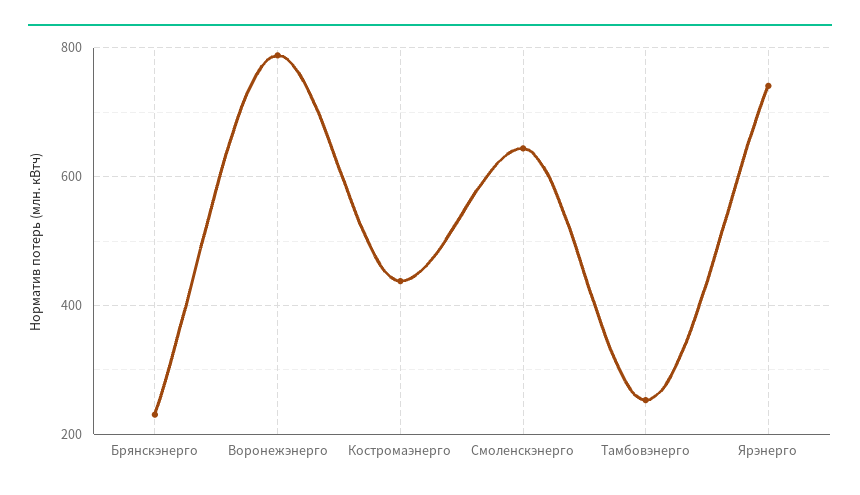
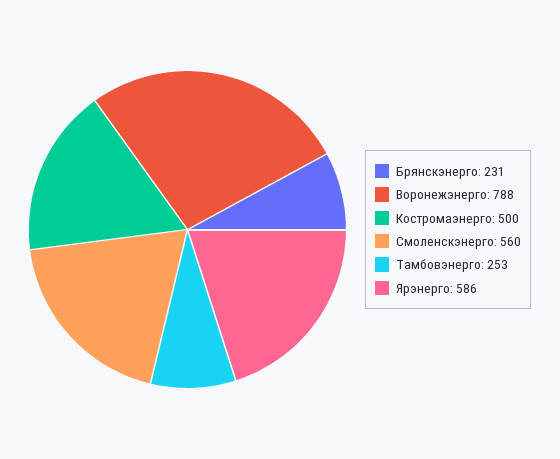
Костромаэнерго: 440 -> 500
Смоленскэнерго: 640 -> 560
Ярэнерго: 740 -> 586

